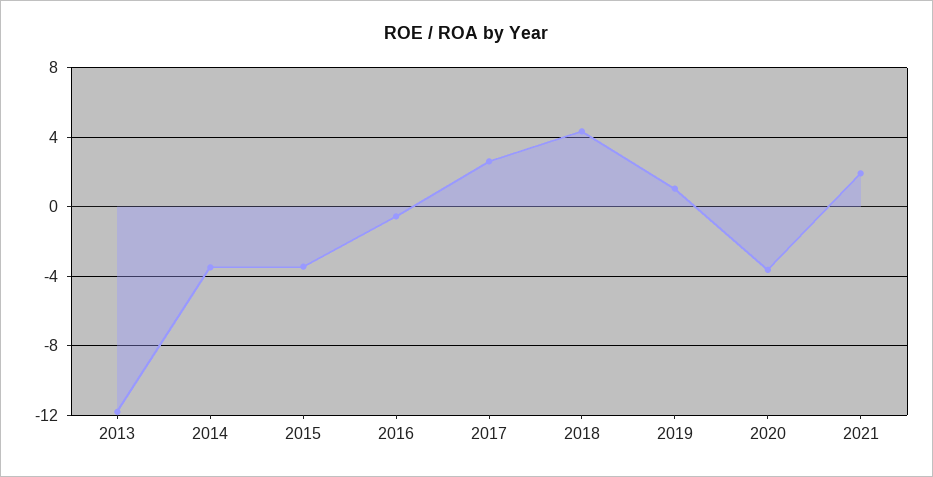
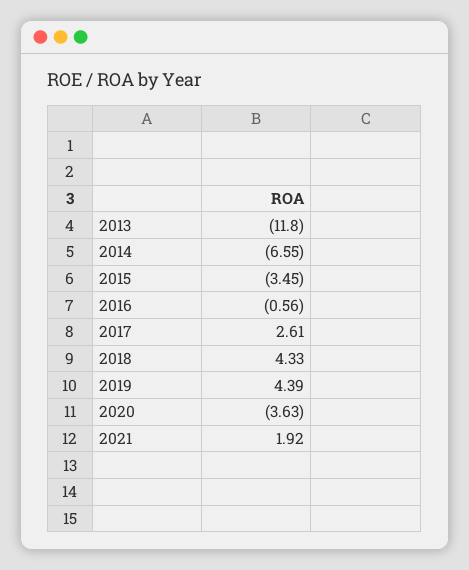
2014: -3.5 -> -6.55
2019: 1 -> 4.39

